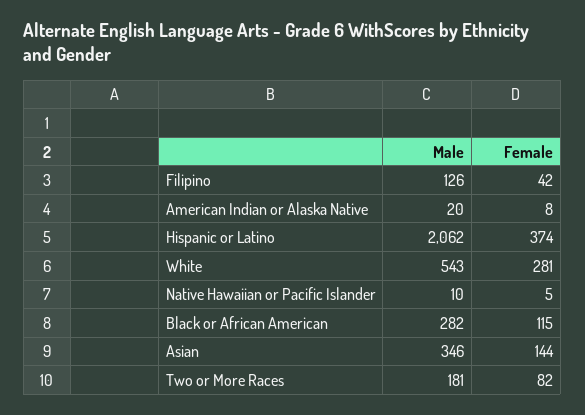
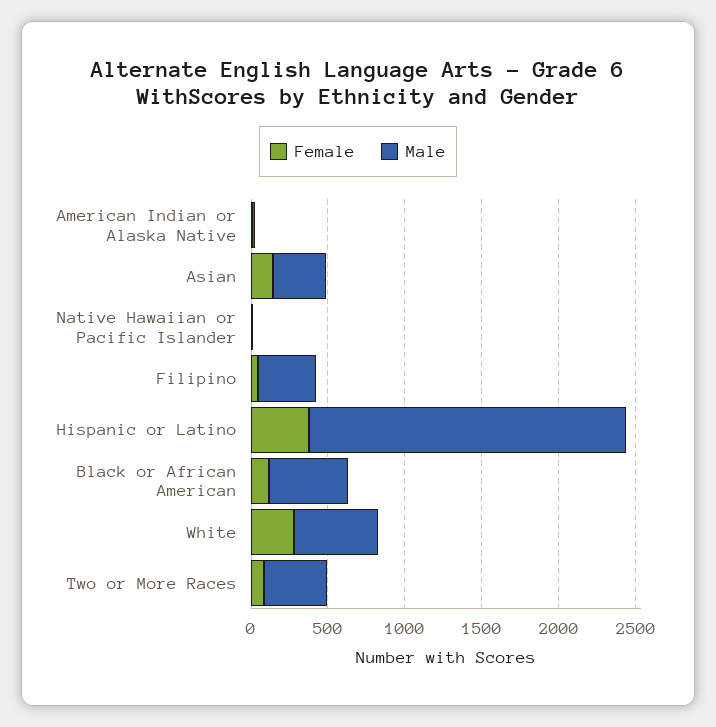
Male, Filipino: 126 -> 400
Male, Black or African American: 282 -> 500
Male, Two or More Races: 181 -> 400

